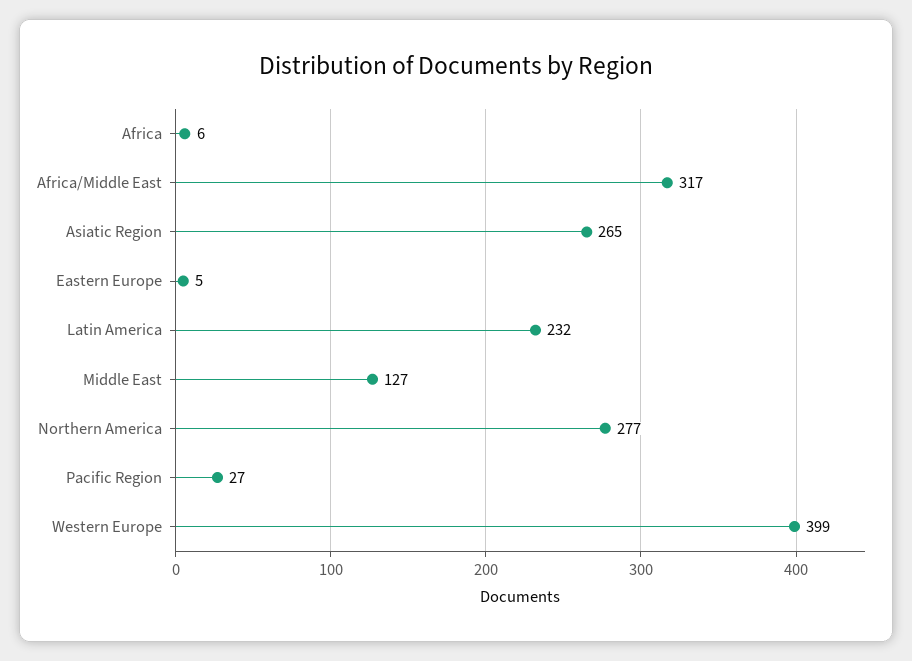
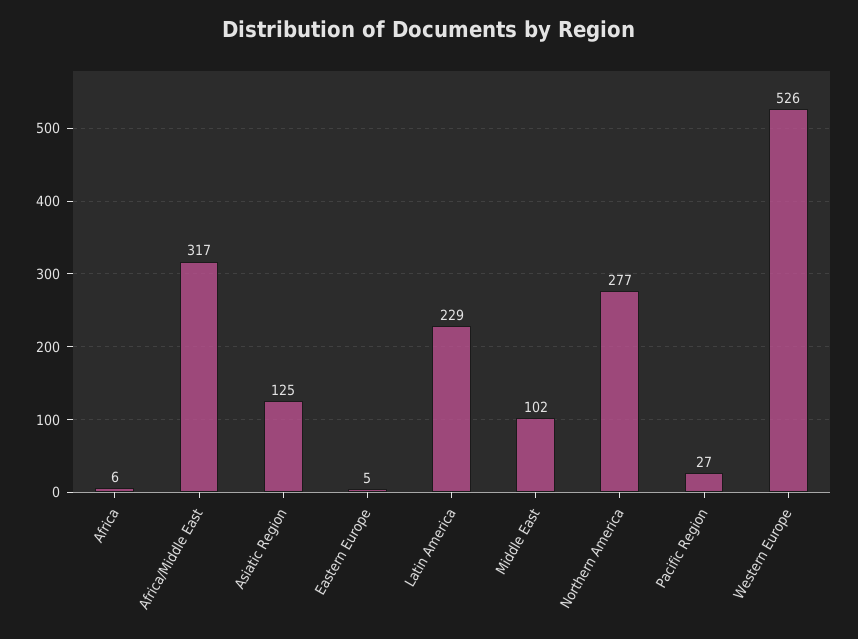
Asiatic Region: 265 -> 125
Latin America: 232 -> 229
Middle East: 127 -> 102
Western Europe: 399 -> 526

